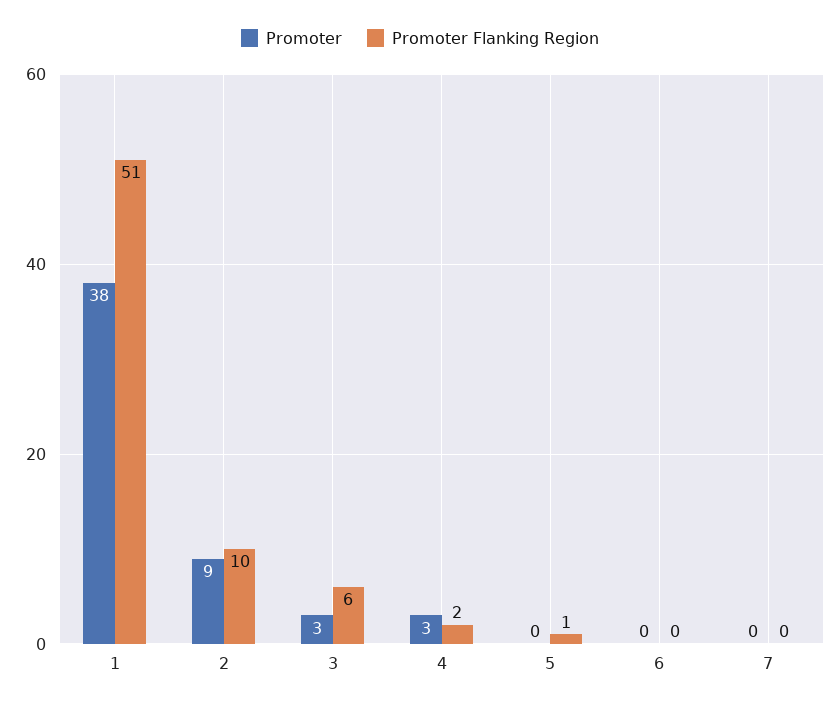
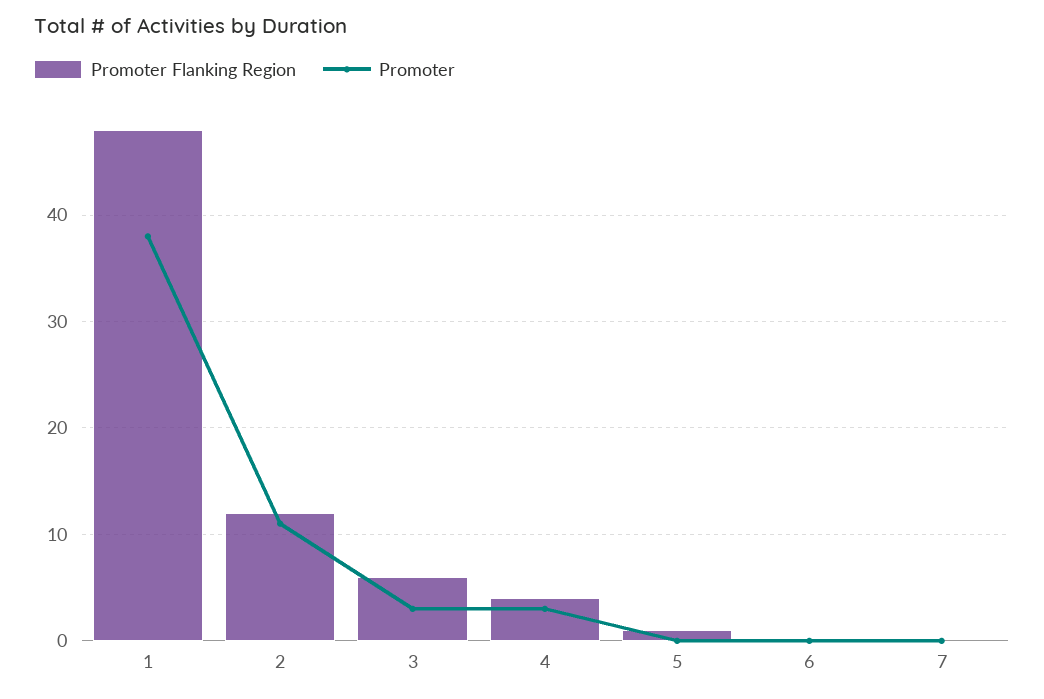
Promoter Flanking Region, 1: 51 -> 48
Promoter, 2: 9 -> 11
Promoter Flanking Region, 2: 10 -> 12
Promoter Flanking Region, 4: 2 -> 4

